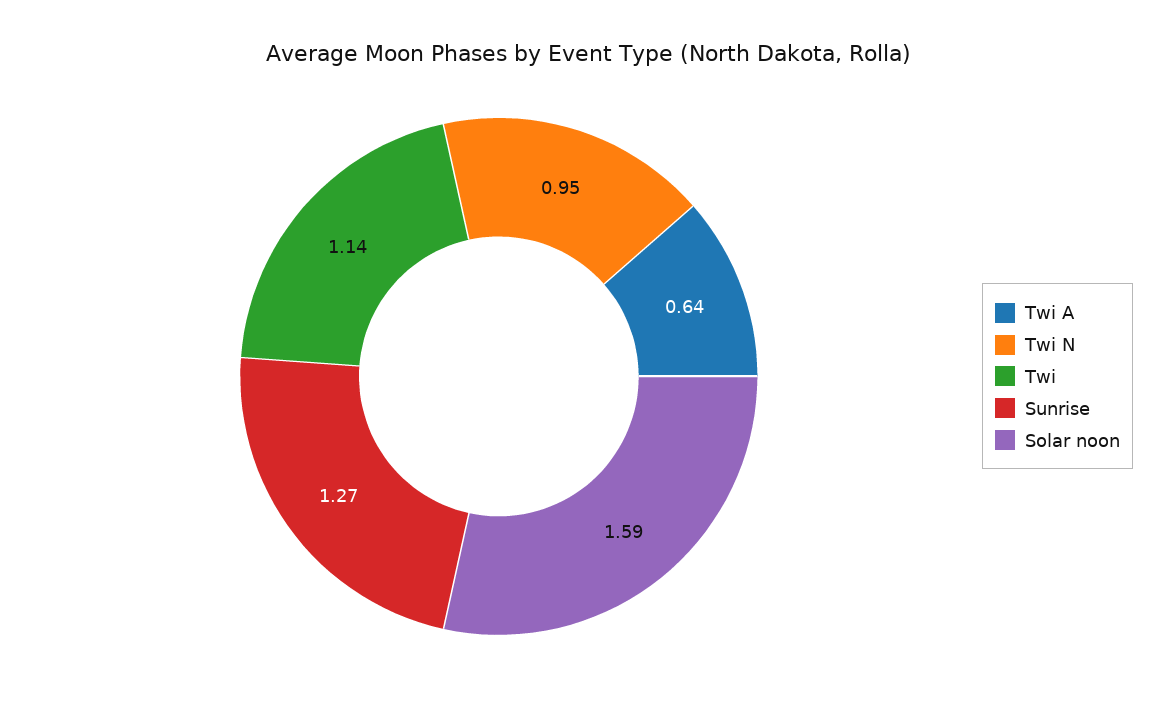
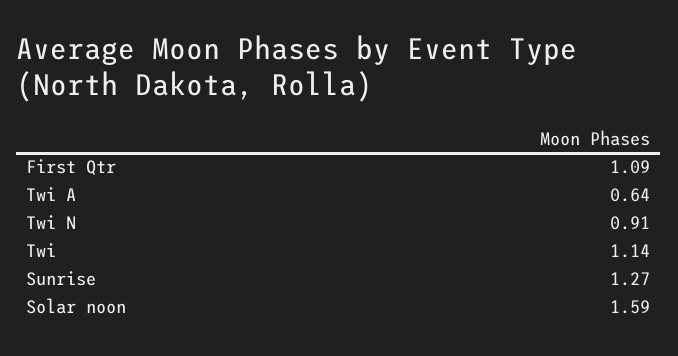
Twi N: 0.95 -> 0.91
First Qtr: none -> 1.09

